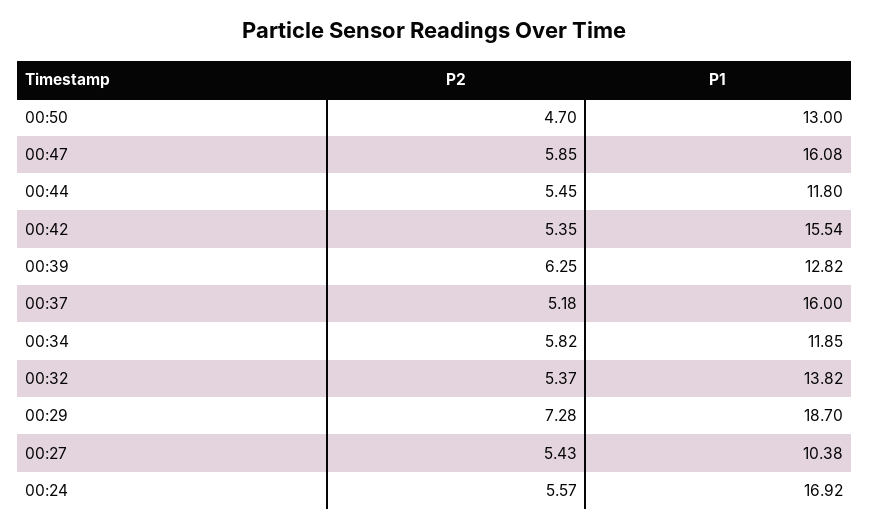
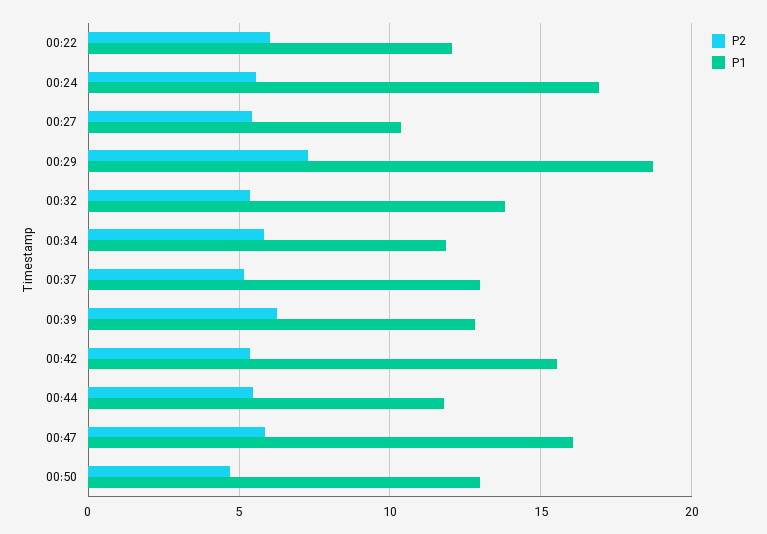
P1, 00:37: 16 -> 13
P2, 00:22: none -> 6
P1, 00:22: none -> 12

